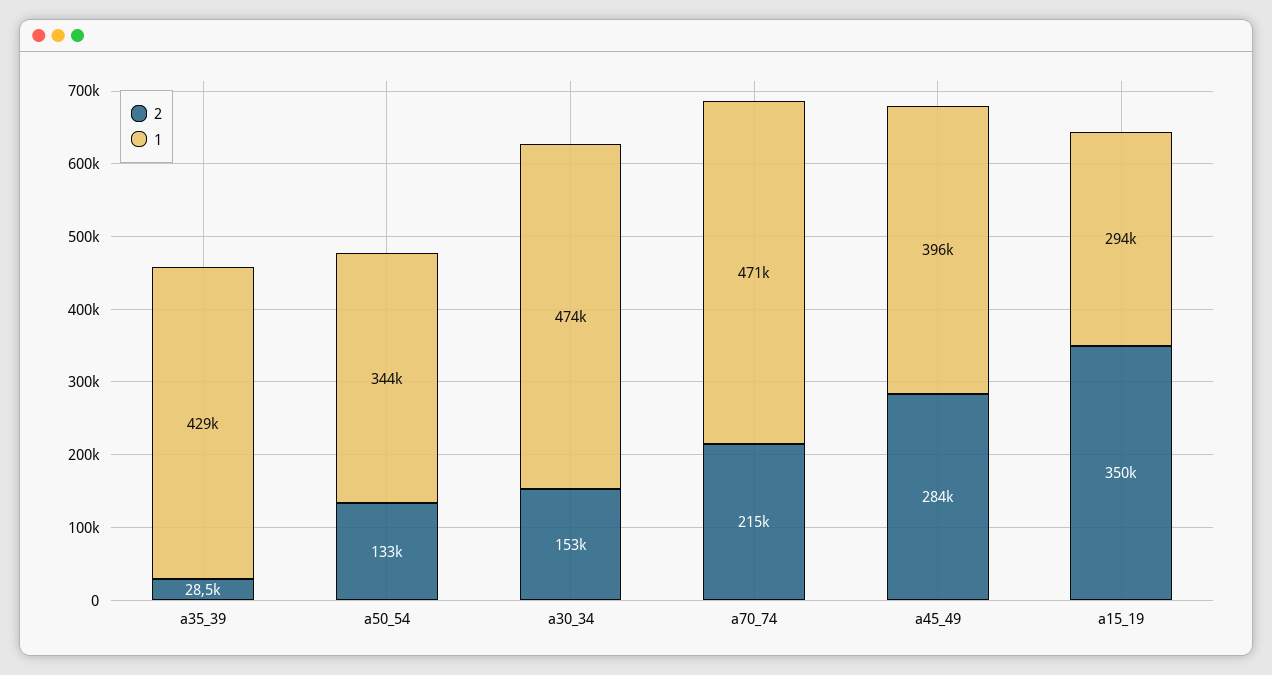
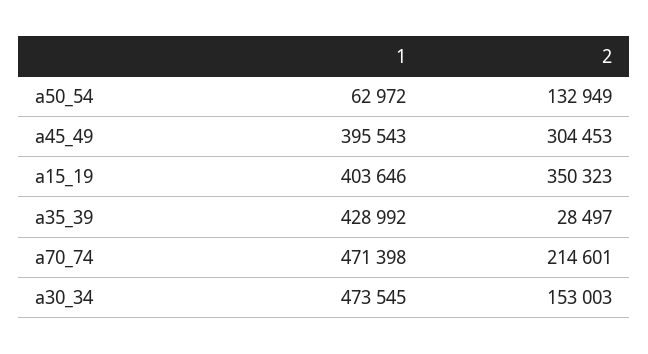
1, a50_54: 344000 -> 62972
2, a45_49: 284000 -> 304453
1, a15_19: 294000 -> 403646

